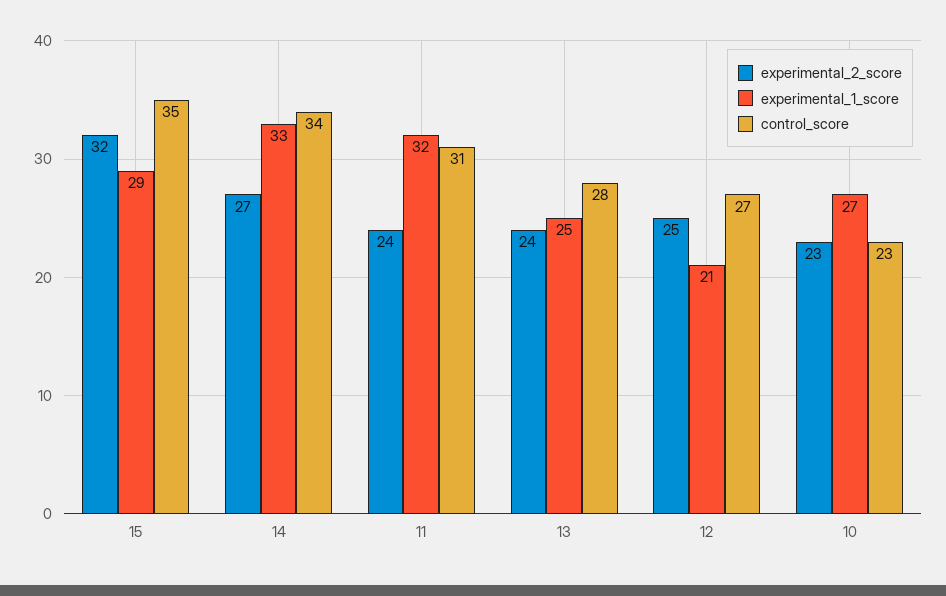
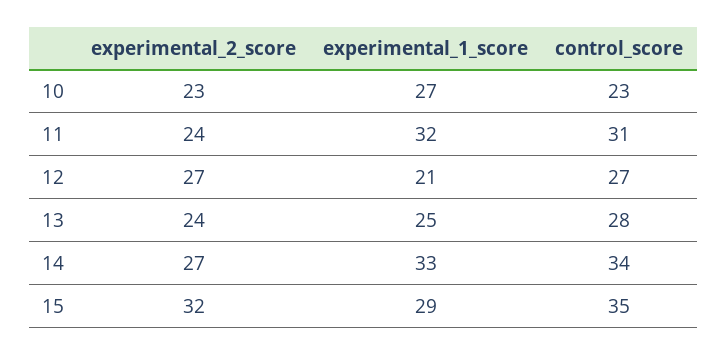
experimental_2_score, 12: 25 -> 27

